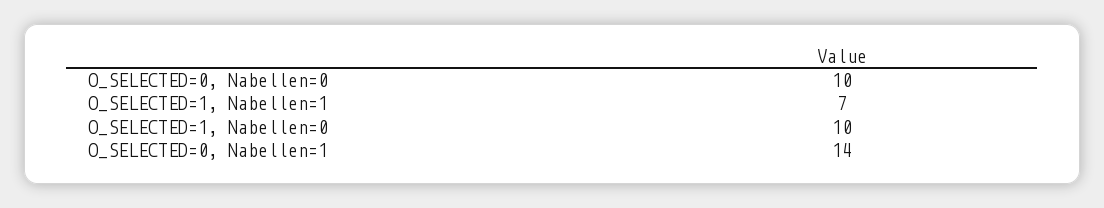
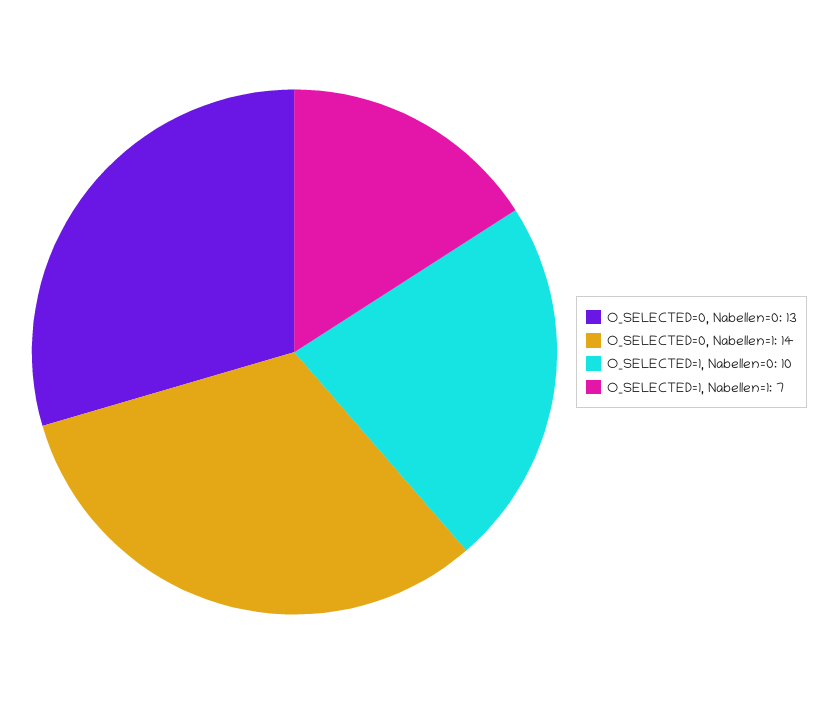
O_SELECTED=0, Nabellen=0: 10 -> 13

